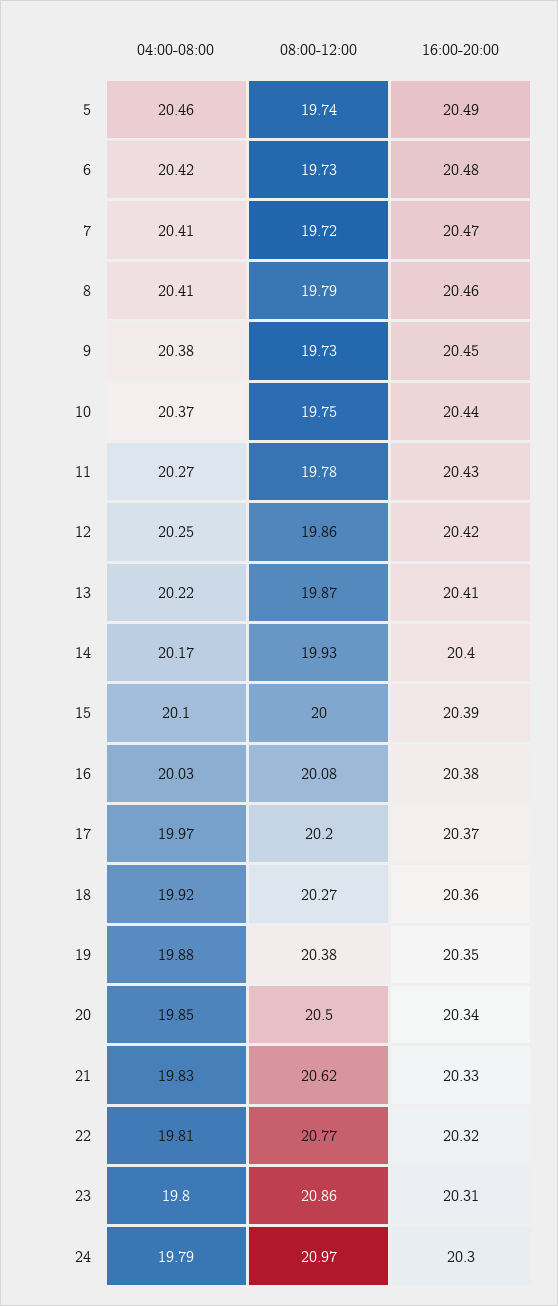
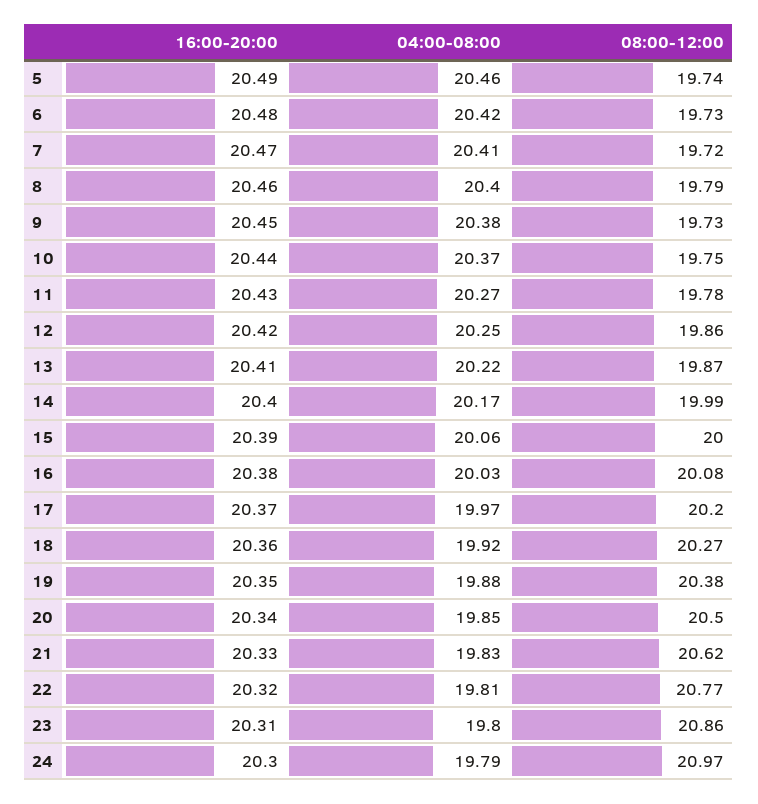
04:00-08:00, 8: 20.41 -> 20.4
08:00-12:00, 14: 19.93 -> 19.99
04:00-08:00, 15: 20.1 -> 20.06

